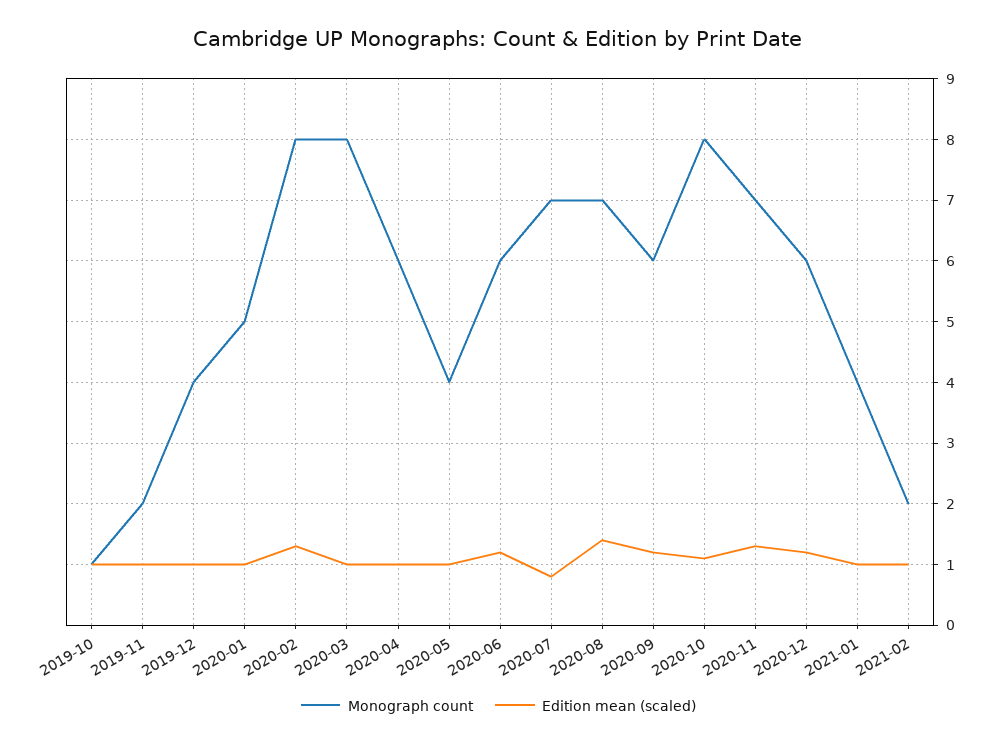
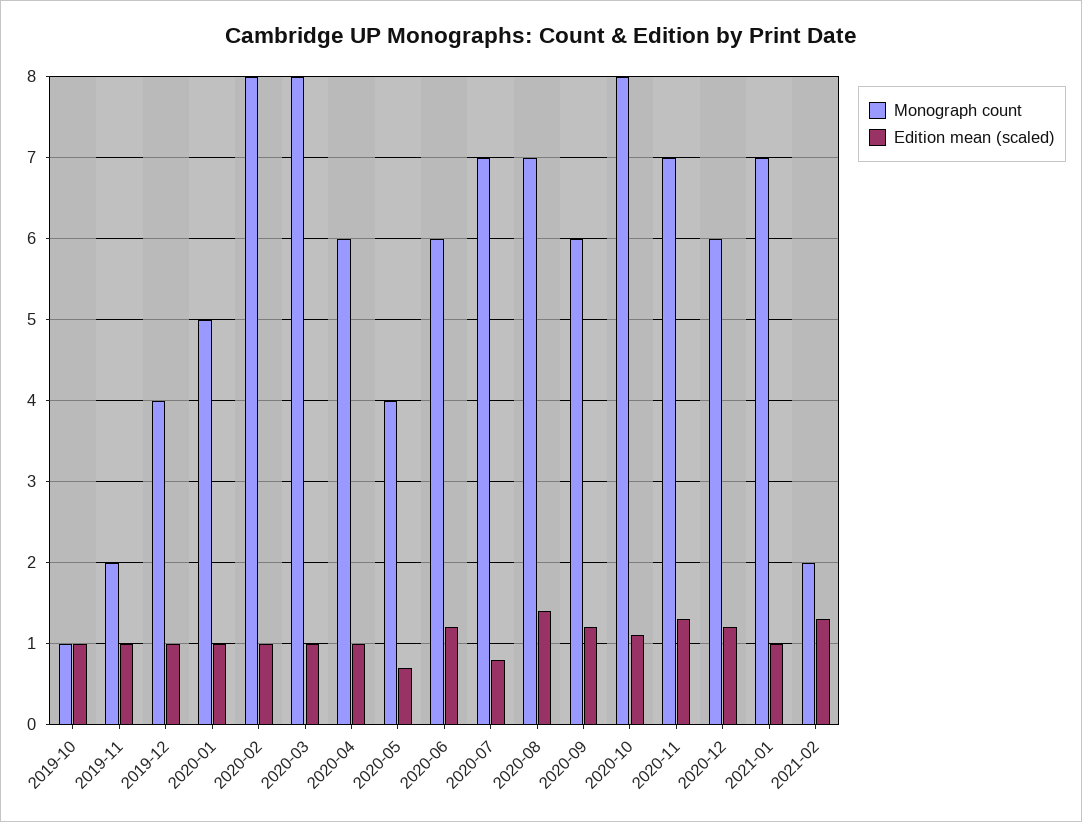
Edition mean (scaled), 2020-02: 1.3 -> 1
Edition mean (scaled), 2020-05: 1 -> 0.7
Monograph count, 2021-01: 4 -> 7
Edition mean (scaled), 2021-02: 1 -> 1.3

